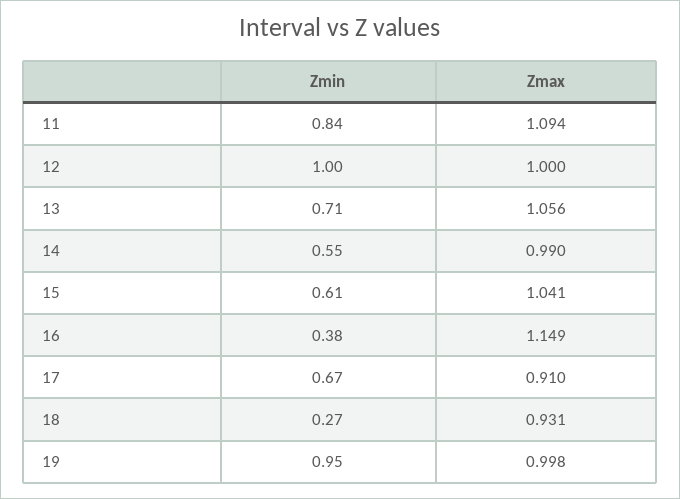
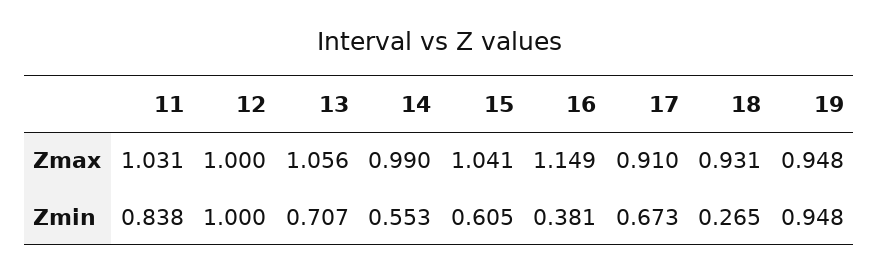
Zmax, 11: 1.094 -> 1.031
Zmax, 19: 0.998 -> 0.948

